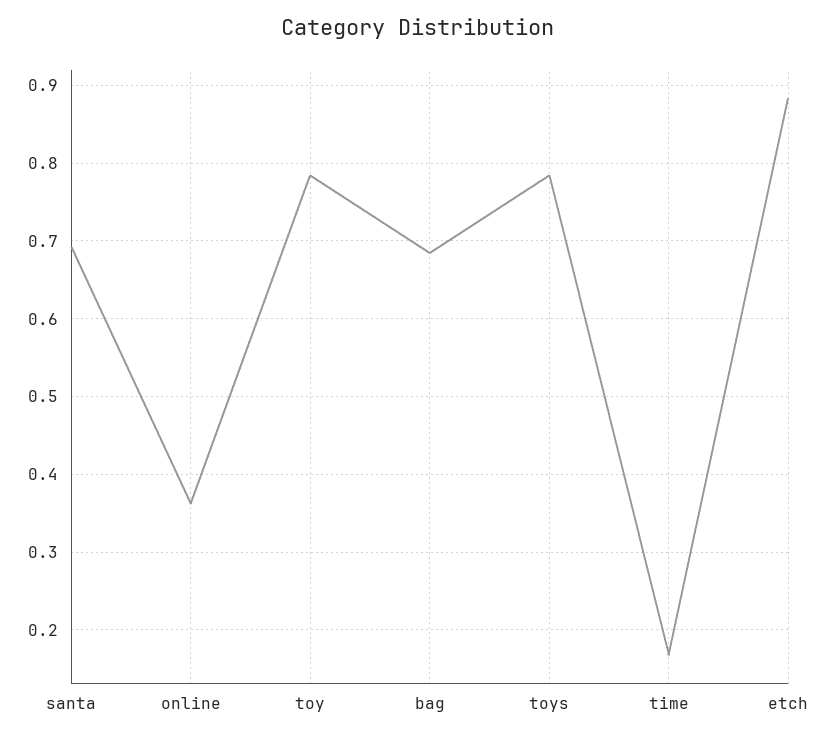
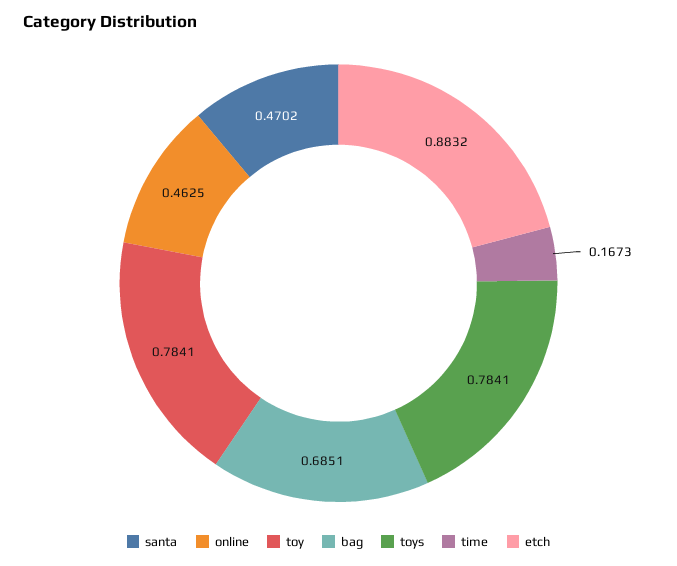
santa: 0.69 -> 0.4702
online: 0.36 -> 0.4625

